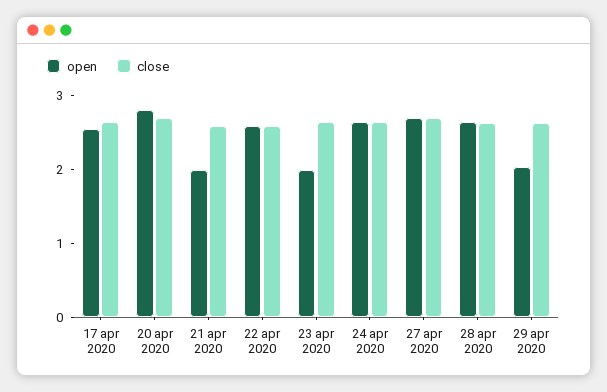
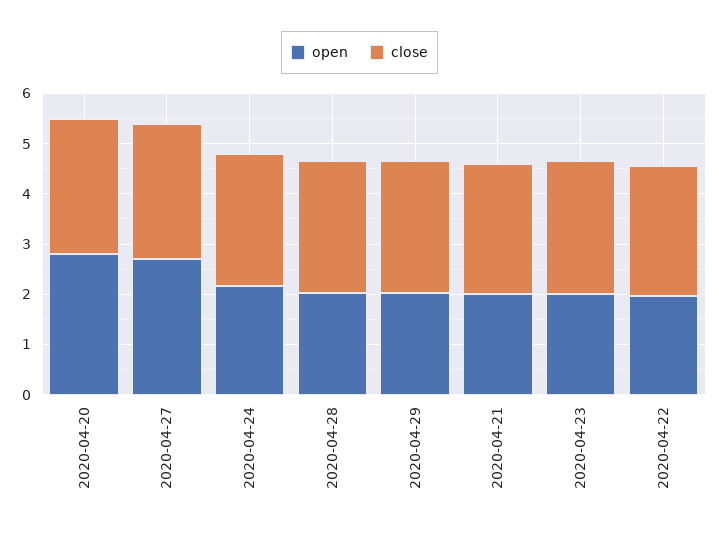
open, 17 apr 2020: 2.6 -> none
close, 17 apr 2020: 2.6 -> none
open, 22 apr 2020: 2.6 -> 2
open, 24 apr 2020: 2.6 -> 2.2
open, 28 apr 2020: 2.6 -> 2

